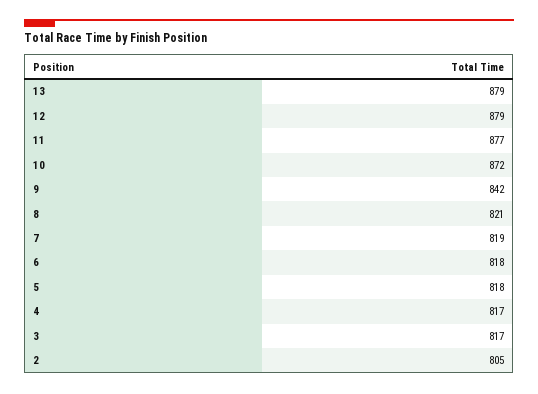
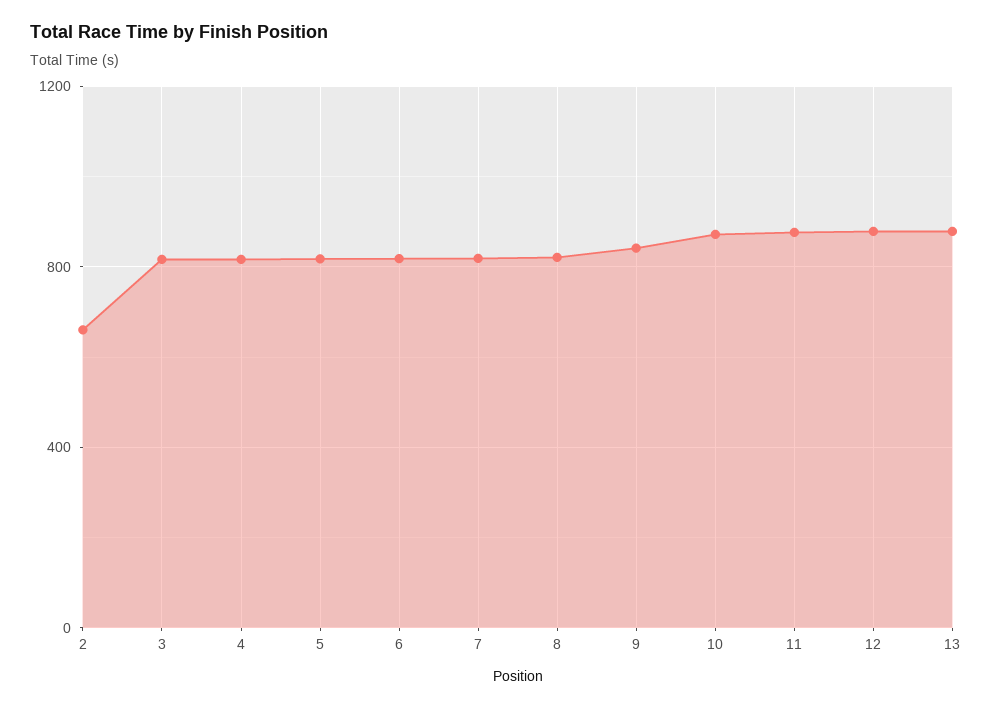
2: 805 -> 650

